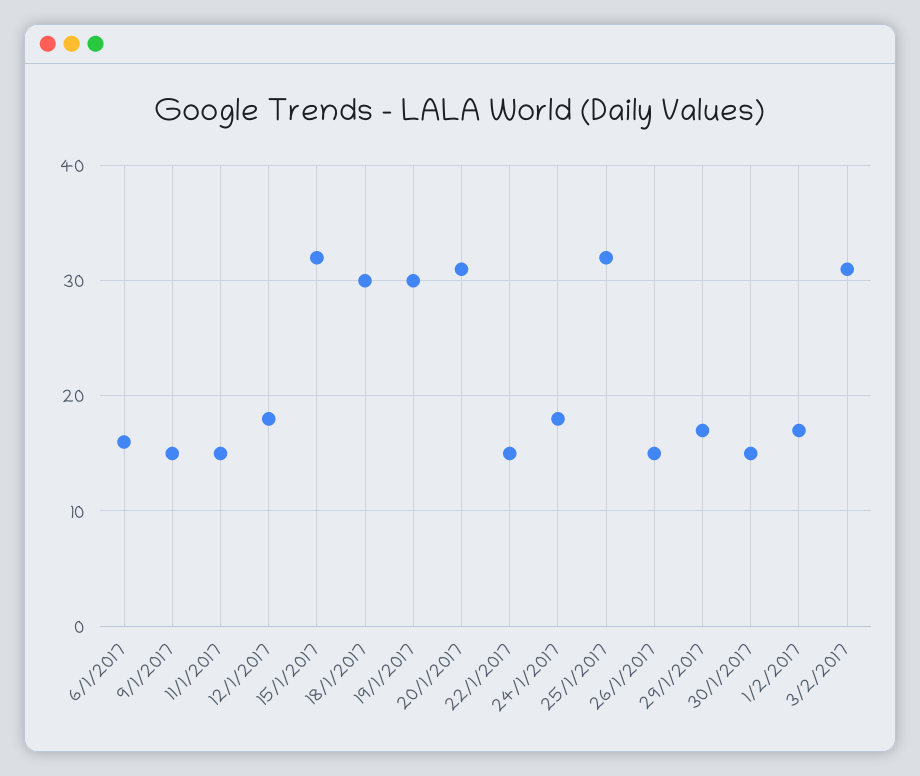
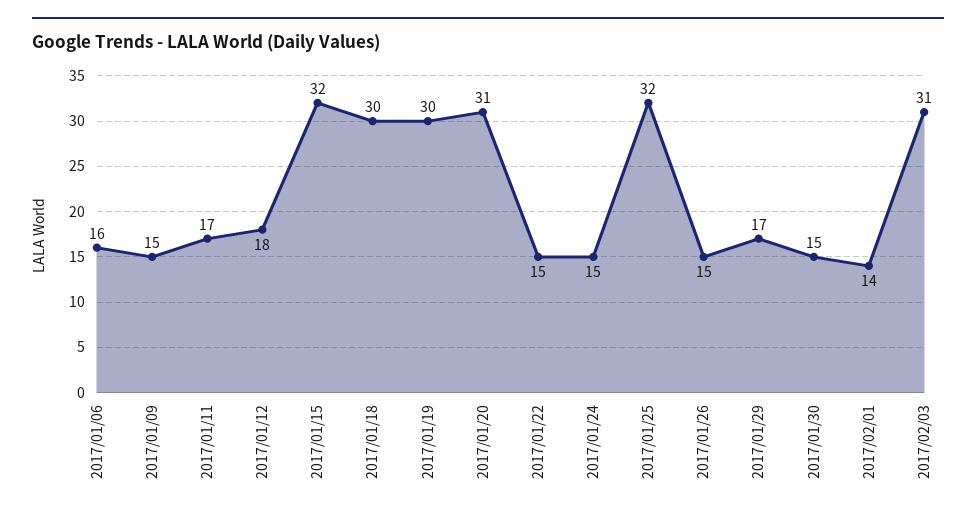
11/1/2017: 15 -> 17
24/1/2017: 18 -> 15
1/2/2017: 17 -> 14

